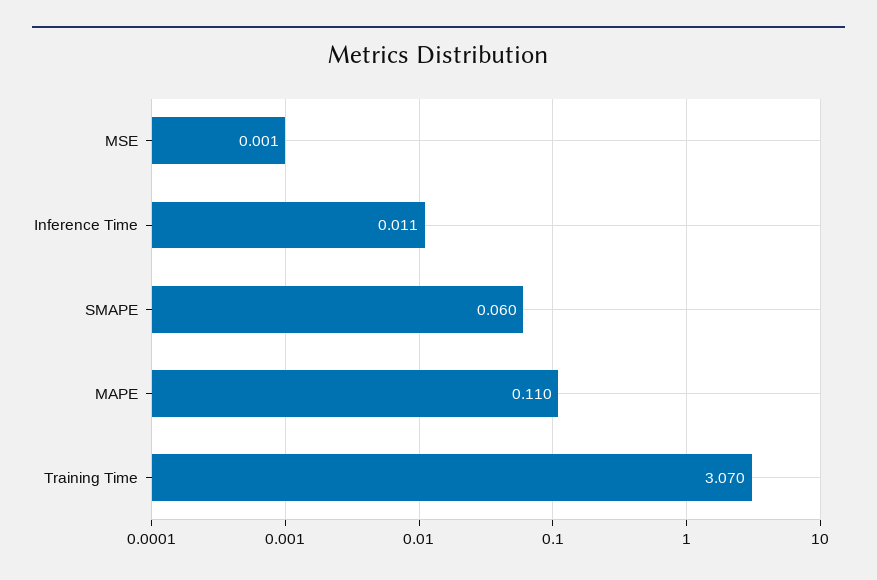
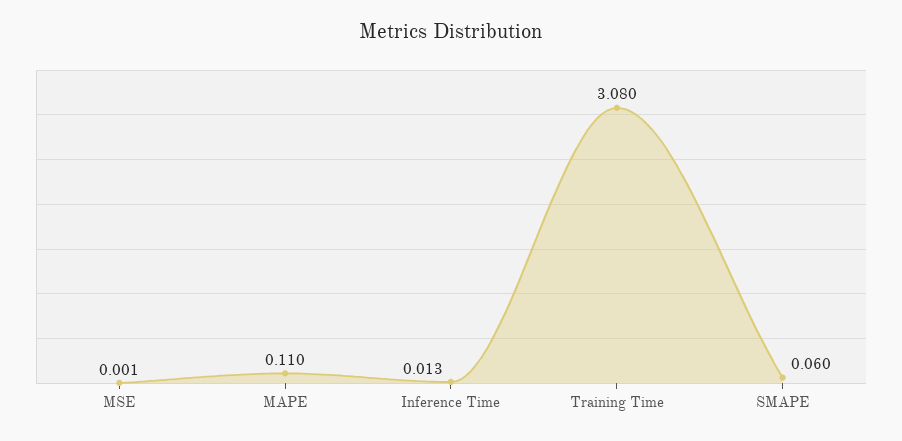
Inference Time: 0.011 -> 0.013
Training Time: 3.07 -> 3.08

